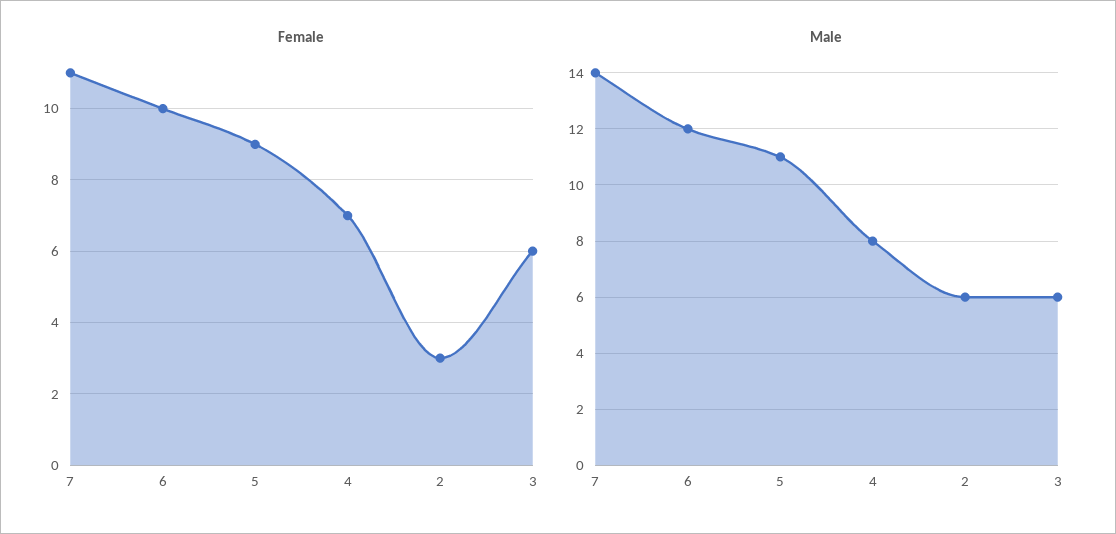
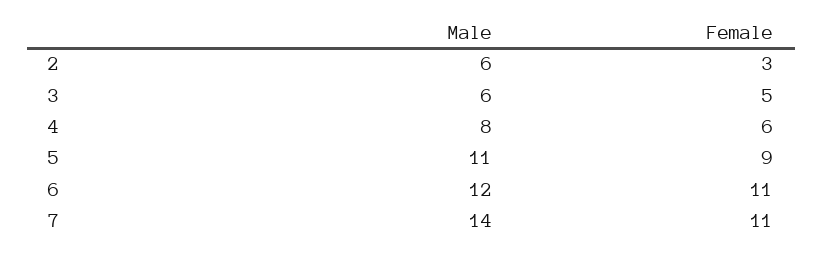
Female, 6: 10 -> 11
Female, 4: 7 -> 6
Female, 3: 6 -> 5

